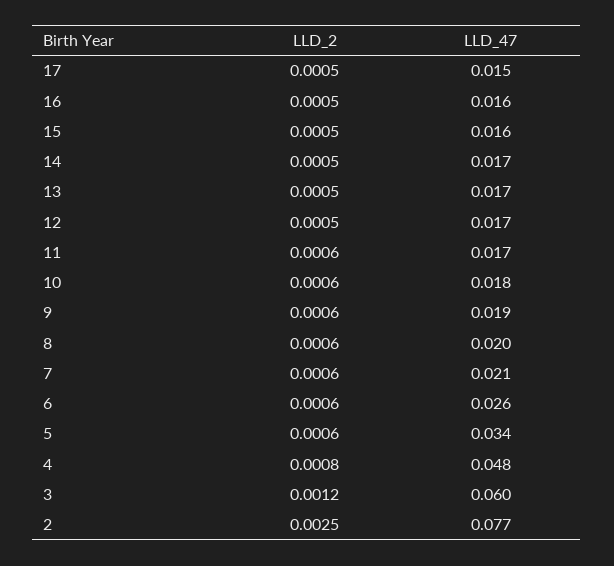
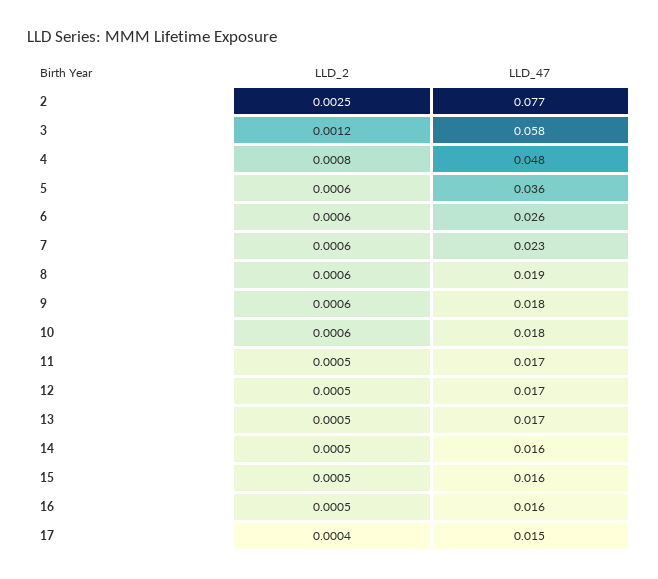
LLD_2, 17: 0.0005 -> 0.0004
LLD_47, 14: 0.017 -> 0.016
LLD_2, 11: 0.0006 -> 0.0005
LLD_47, 9: 0.019 -> 0.018
LLD_47, 8: 0.02 -> 0.019
LLD_47, 7: 0.021 -> 0.023
LLD_47, 5: 0.034 -> 0.036
LLD_47, 3: 0.06 -> 0.058

